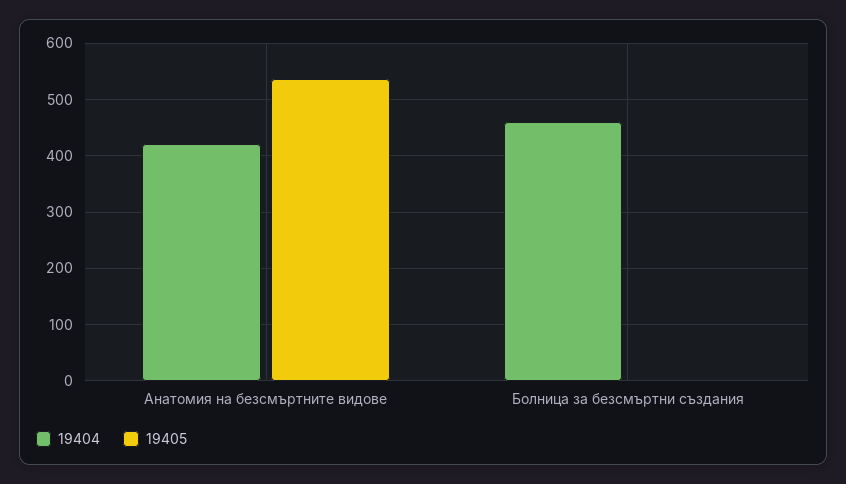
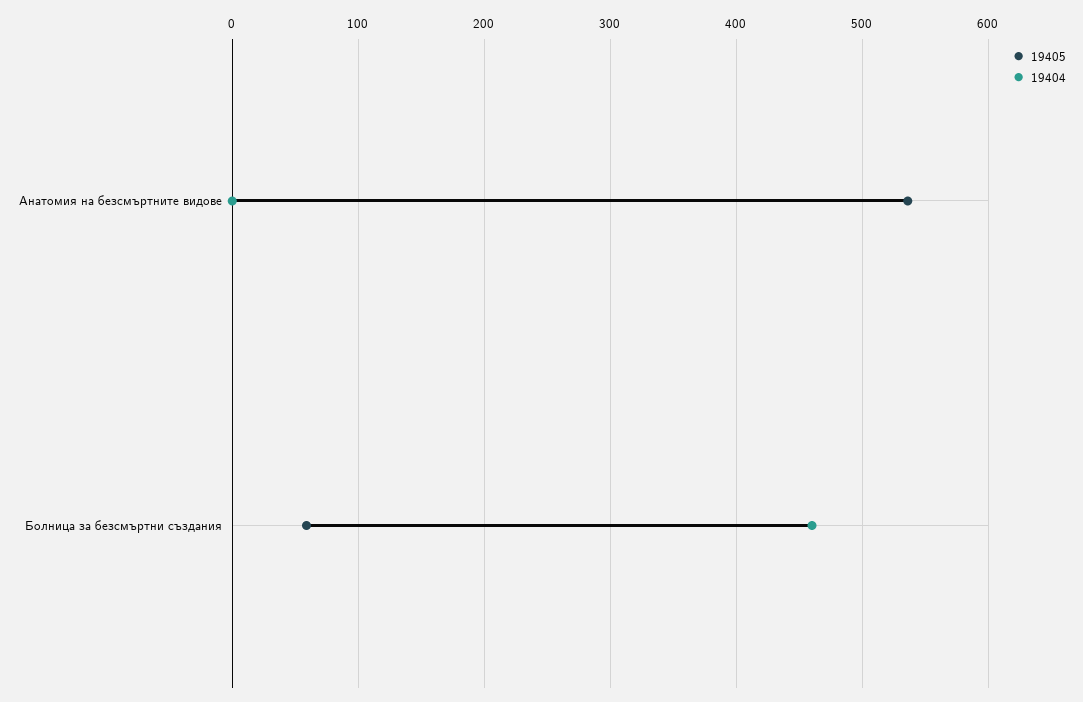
19404, Анатомия на безсмъртните видове: 420 -> 0
19405, Болница за безсмъртни създания: 0 -> 60

